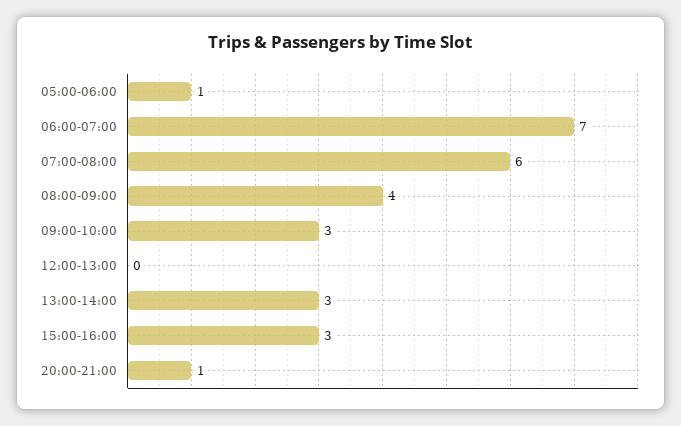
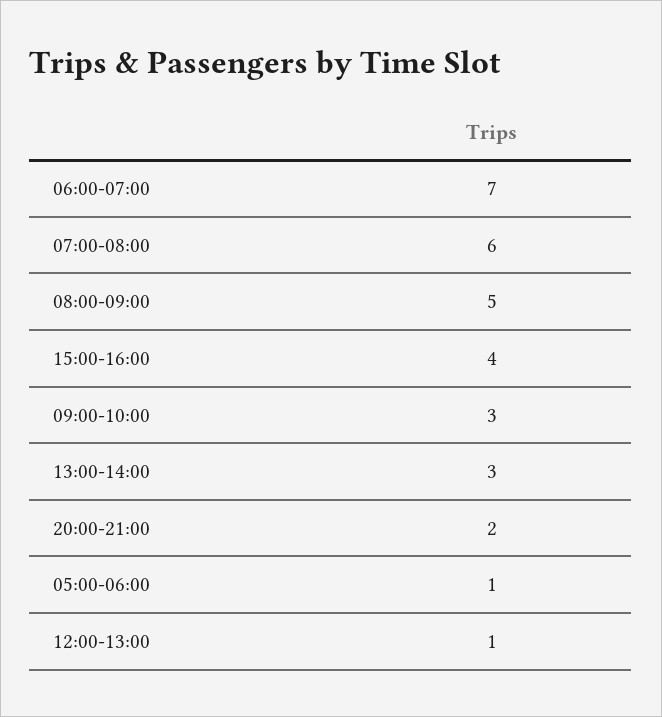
08:00-09:00: 4 -> 5
12:00-13:00: 0 -> 1
15:00-16:00: 3 -> 4
20:00-21:00: 1 -> 2

